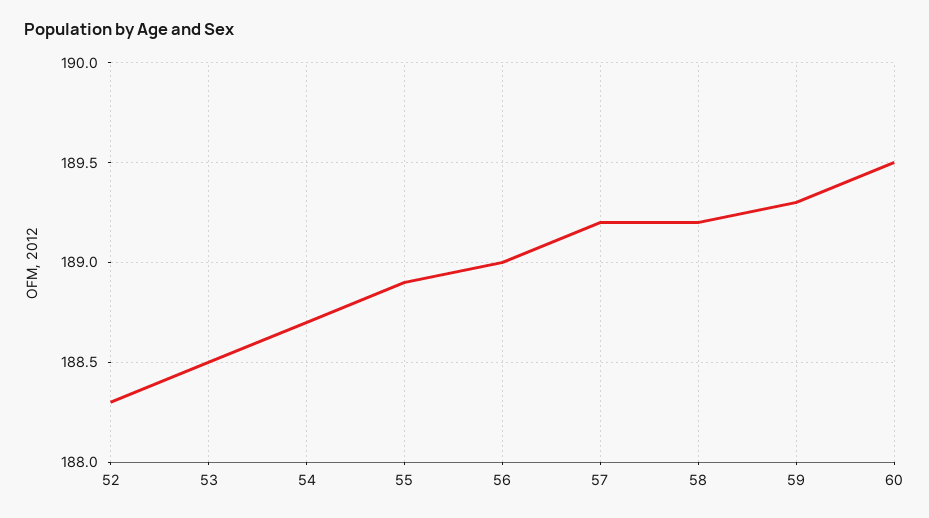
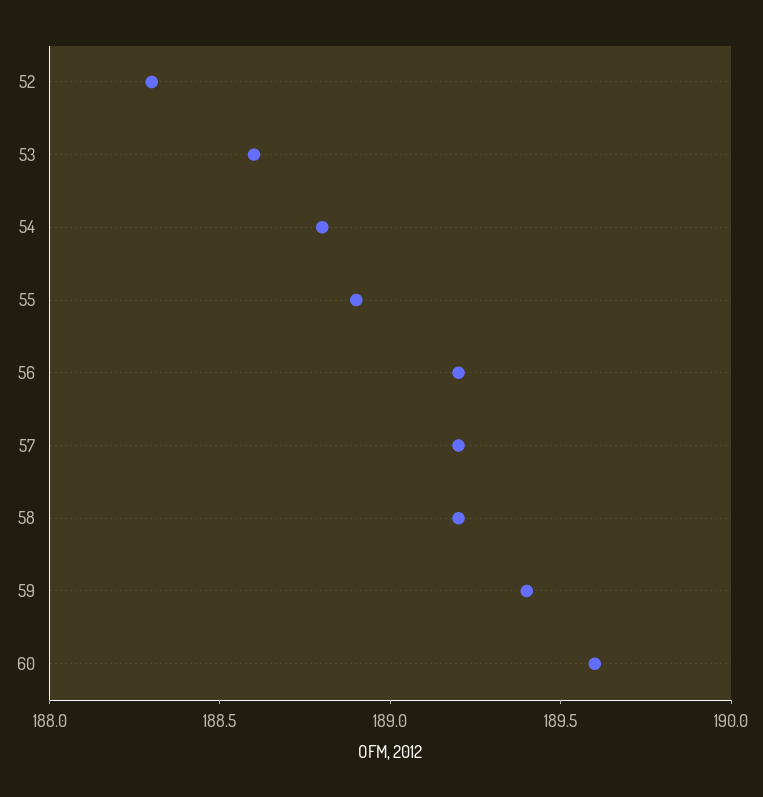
53: 188.5 -> 188.6
54: 188.7 -> 188.8
56: 189 -> 189.2
59: 189.3 -> 189.4
60: 189.5 -> 189.6

